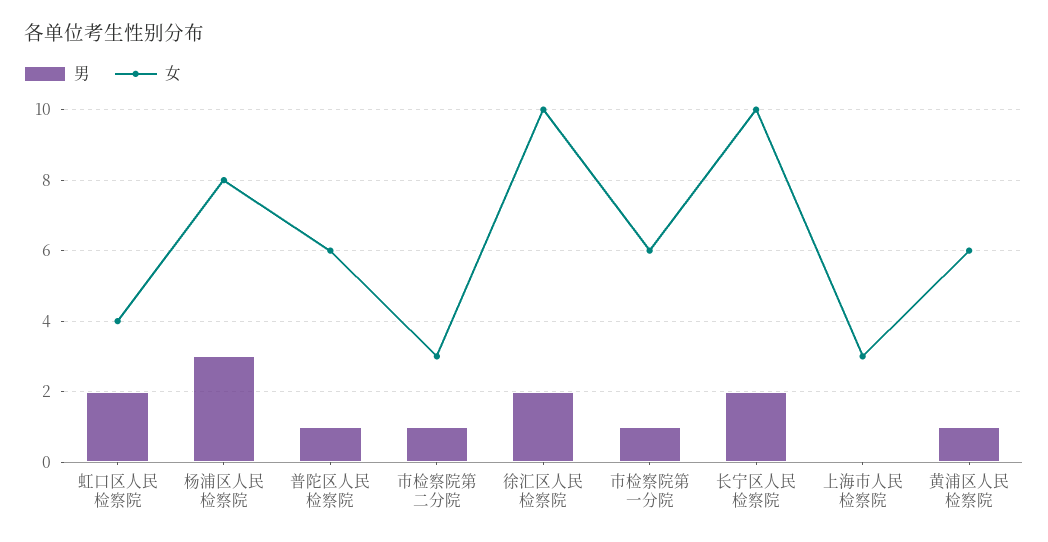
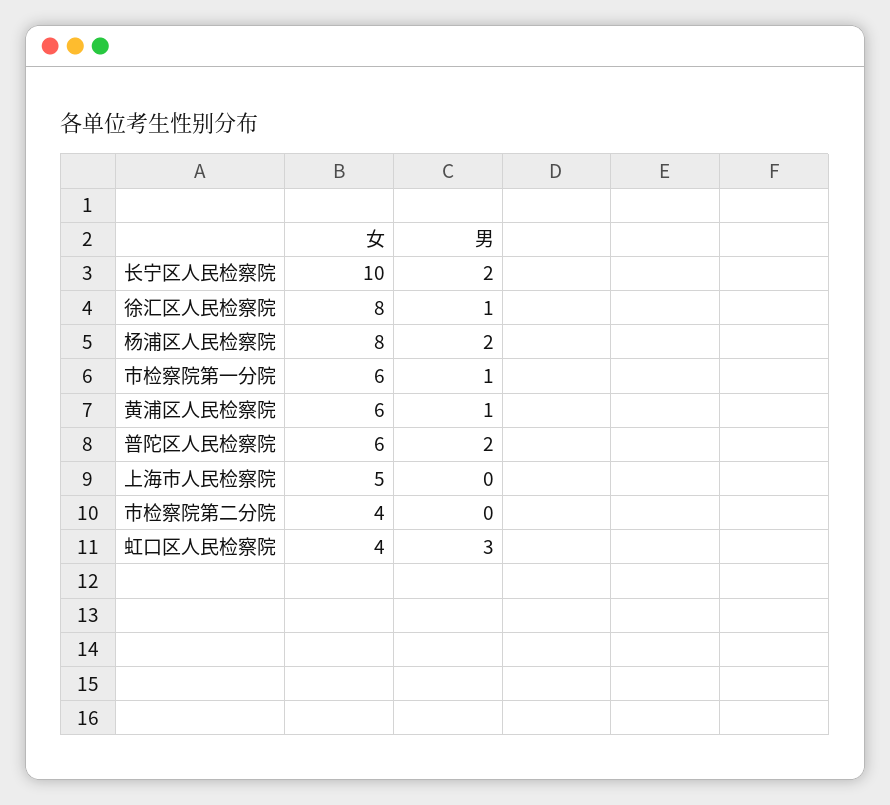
男, 虹口区人民检察院: 2 -> 3
男, 杨浦区人民检察院: 3 -> 2
男, 普陀区人民检察院: 1 -> 2
男, 市检察院第二分院: 1 -> 0
女, 市检察院第二分院: 3 -> 4
男, 徐汇区人民检察院: 2 -> 1
女, 徐汇区人民检察院: 10 -> 8
女, 上海市人民检察院: 3 -> 5

